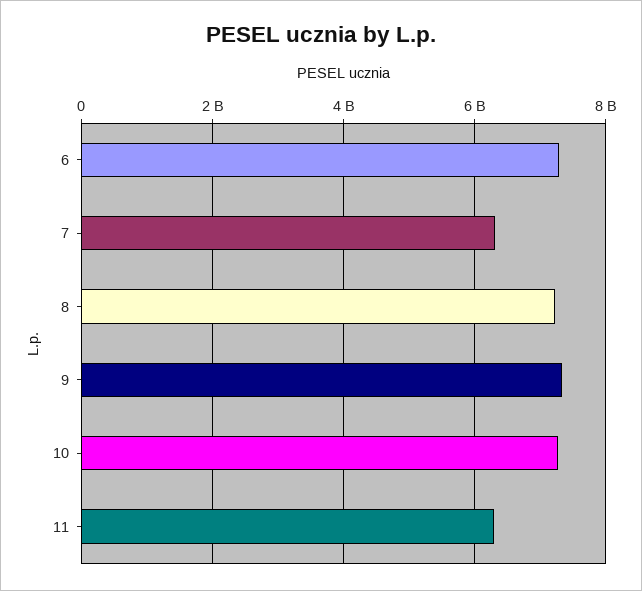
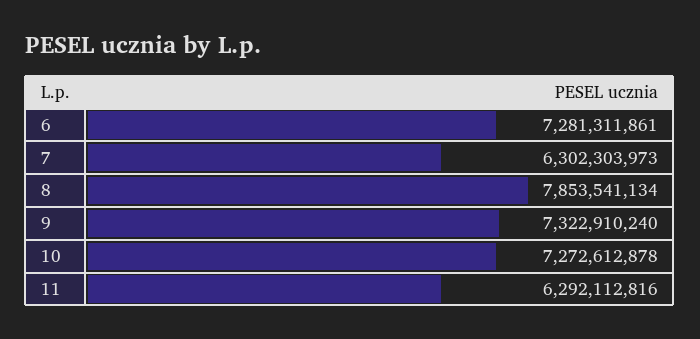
8: 7200000000 -> 7853541134

